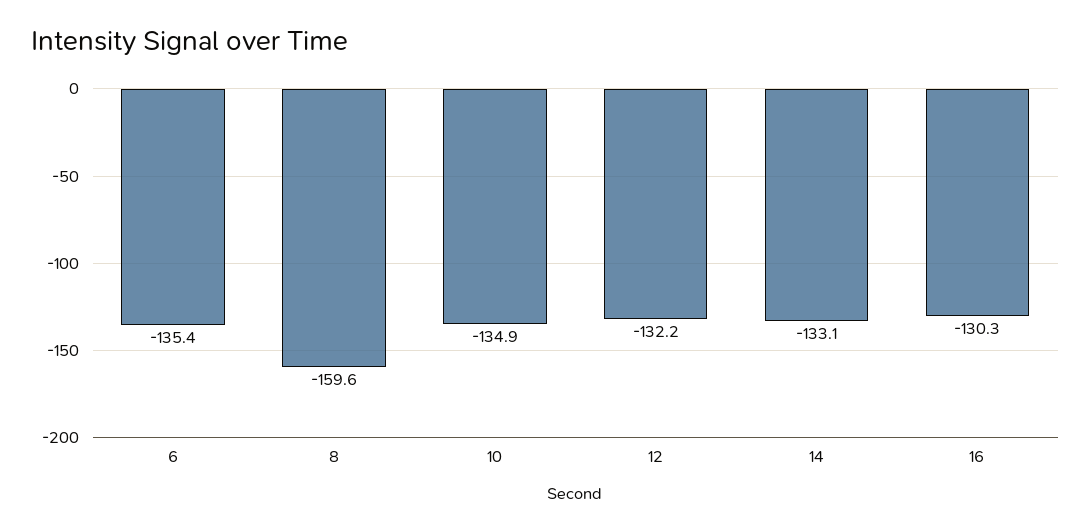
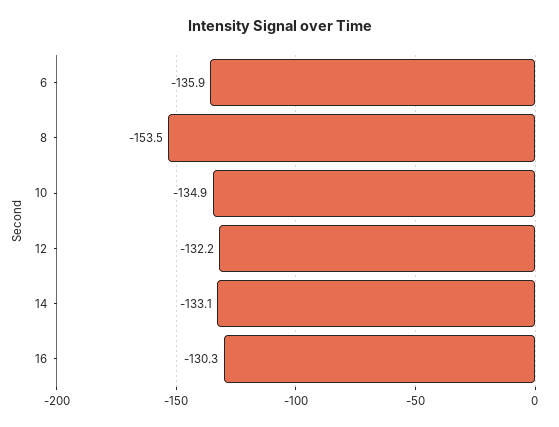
6: -135.4 -> -135.9
8: -159.6 -> -153.5

